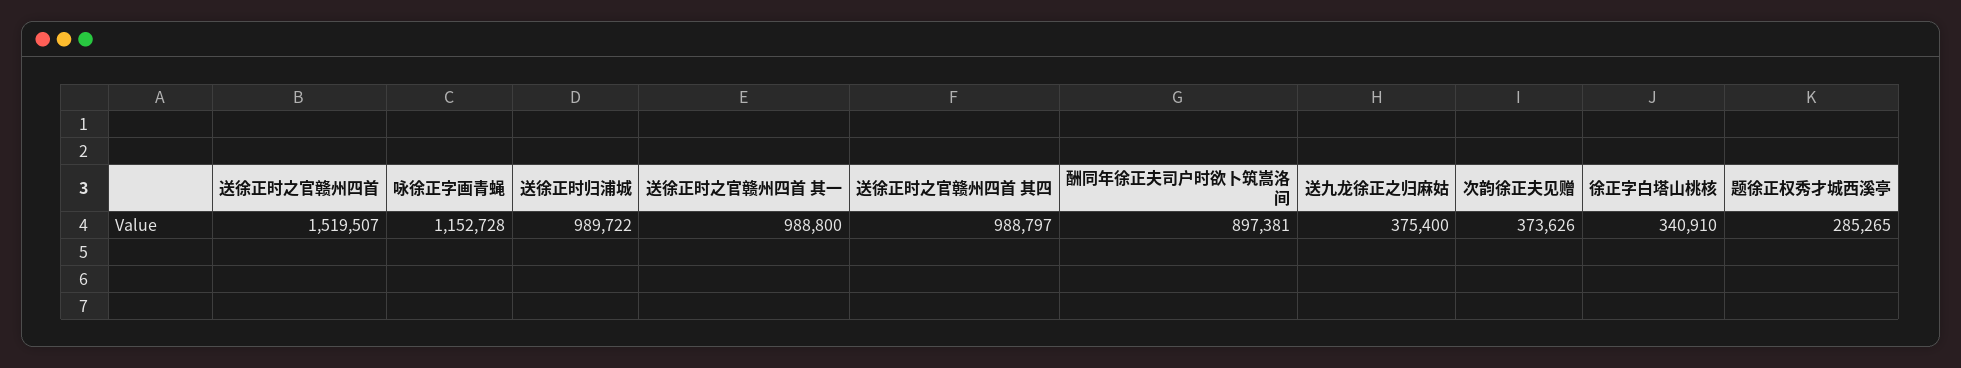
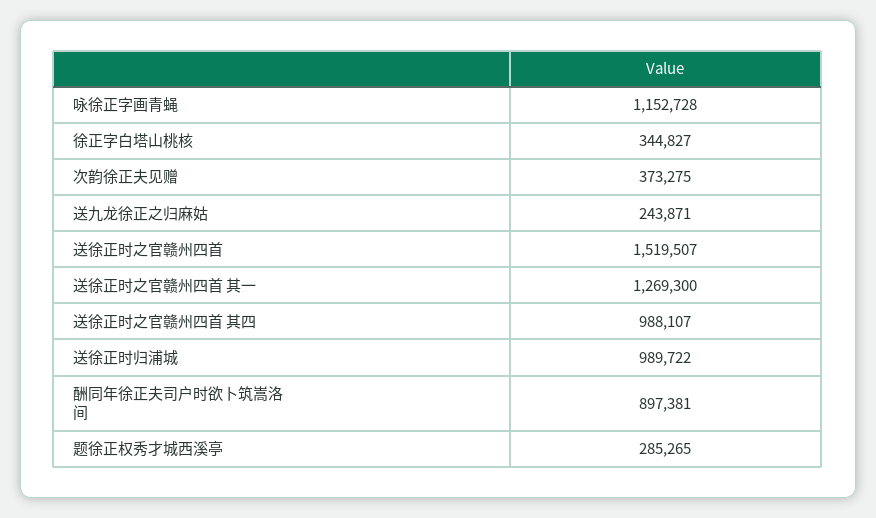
送徐正时之官赣州四首 其一: 988800 -> 1269300
送徐正时之官赣州四首 其四: 988797 -> 988107
送九龙徐正之归麻姑: 375400 -> 243871
次韵徐正夫见赠: 373626 -> 373275
徐正字白塔山桃核: 340910 -> 344827

